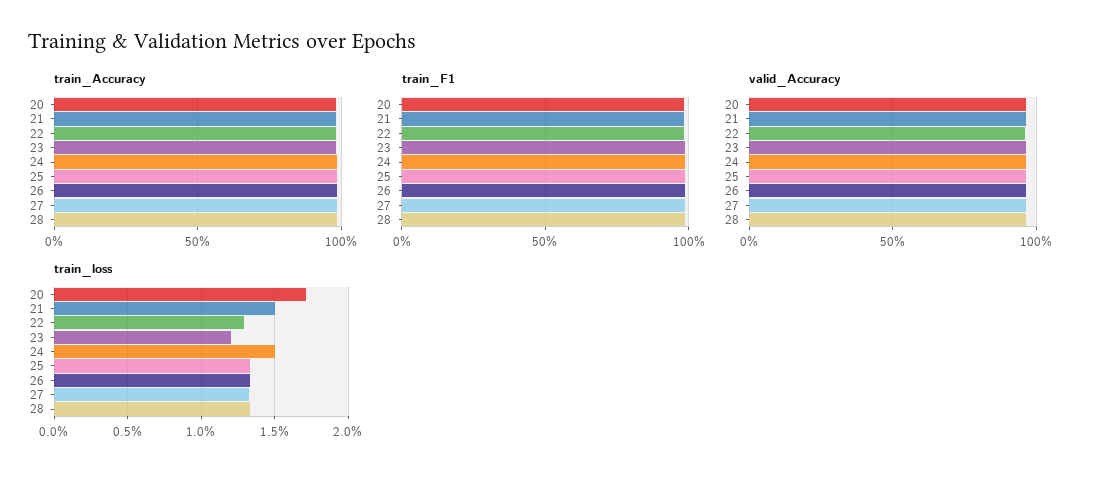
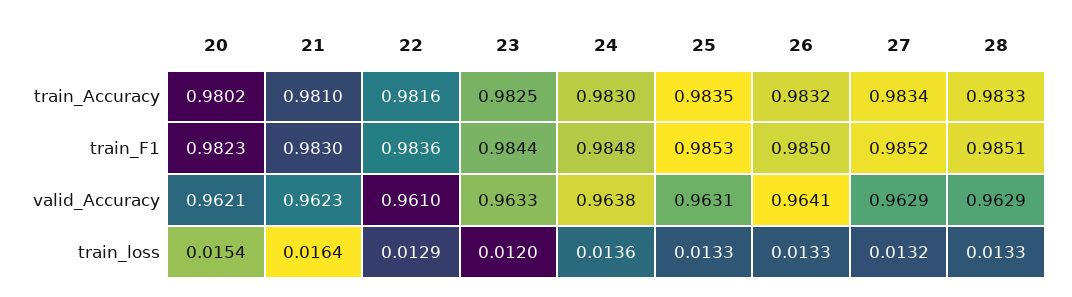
train_loss, 20: 0.017 -> 0.0154
train_loss, 21: 0.015 -> 0.0164
train_loss, 24: 0.015 -> 0.0136

